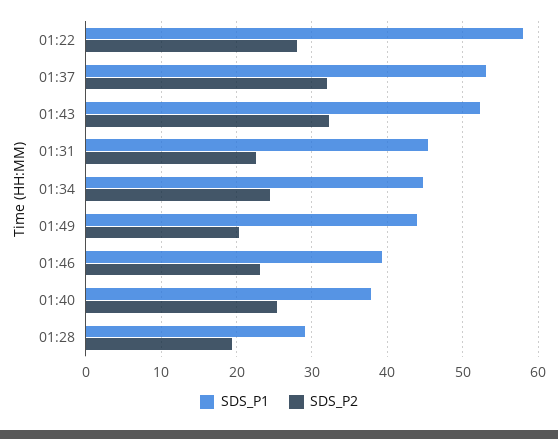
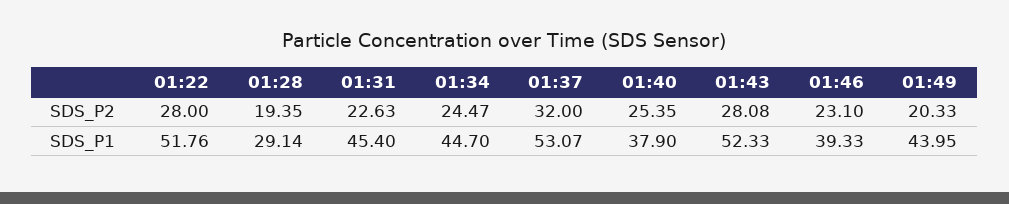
SDS_P1, 01:22: 58 -> 51.76
SDS_P2, 01:43: 32 -> 28.08

